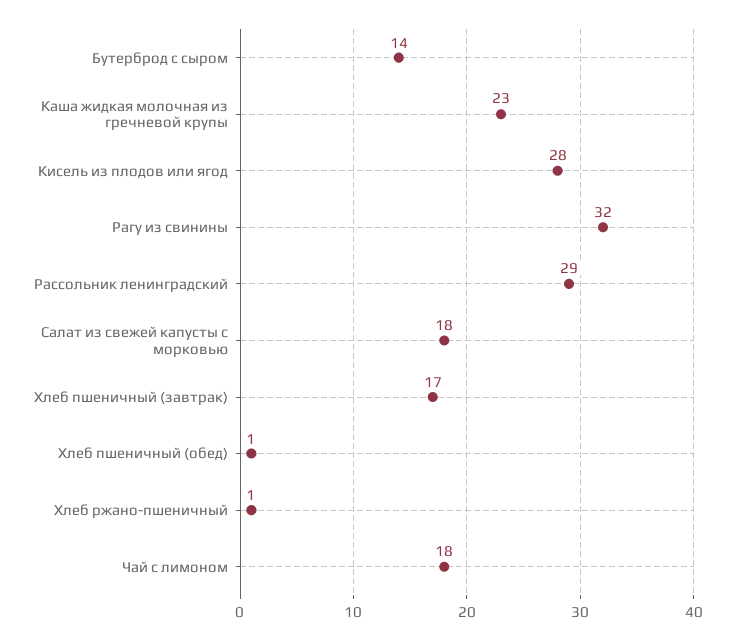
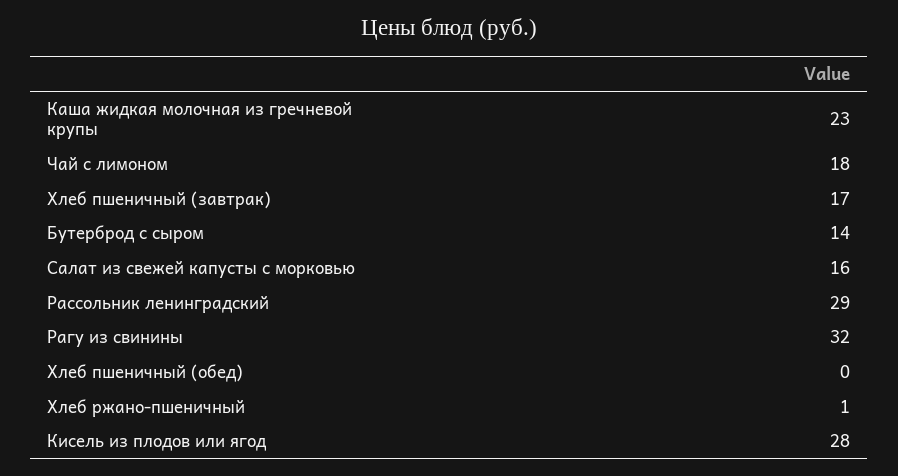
Салат из свежей капусты с морковью: 18 -> 16
Хлеб пшеничный (обед): 1 -> 0

